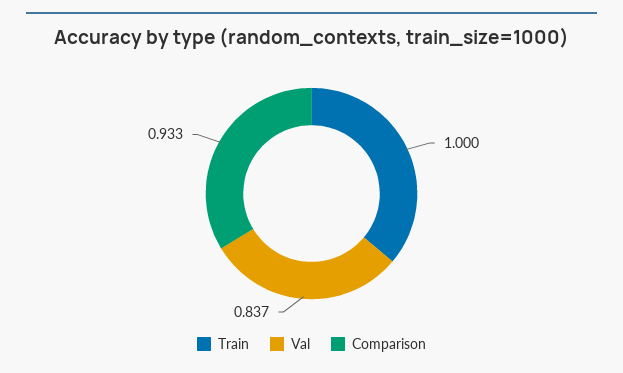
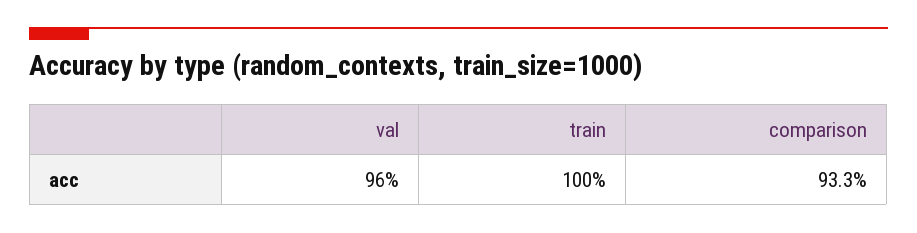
Val: 0.837 -> 0.96

